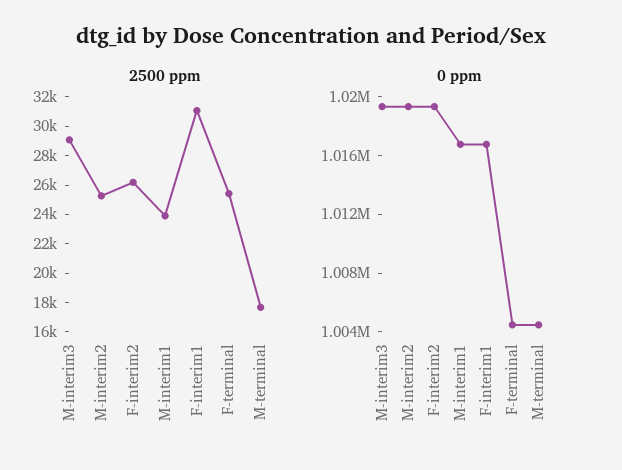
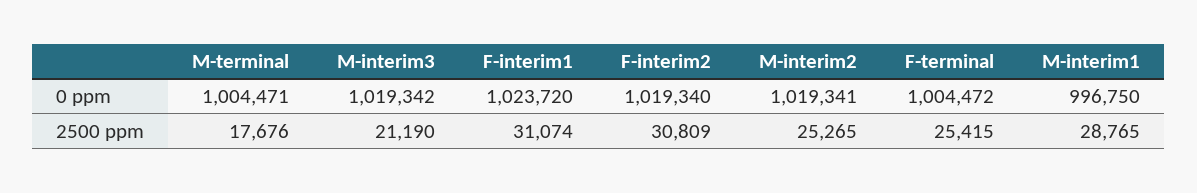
2500 ppm, M-interim3: 29000 -> 21190
2500 ppm, F-interim2: 26000 -> 30809
2500 ppm, M-interim1: 24000 -> 28765
0 ppm, M-interim1: 1017000 -> 996750
0 ppm, F-interim1: 1017000 -> 1023720

